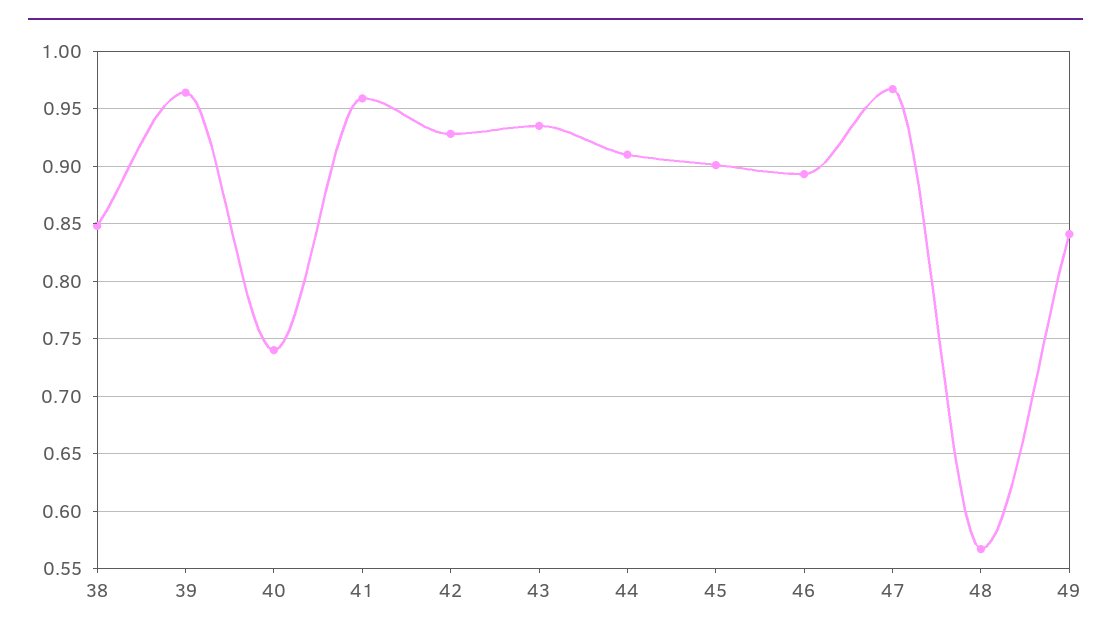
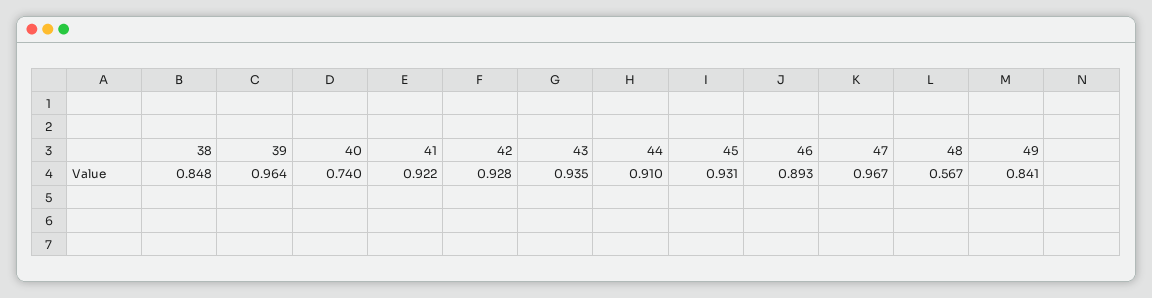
41: 0.96 -> 0.922
45: 0.9 -> 0.931

